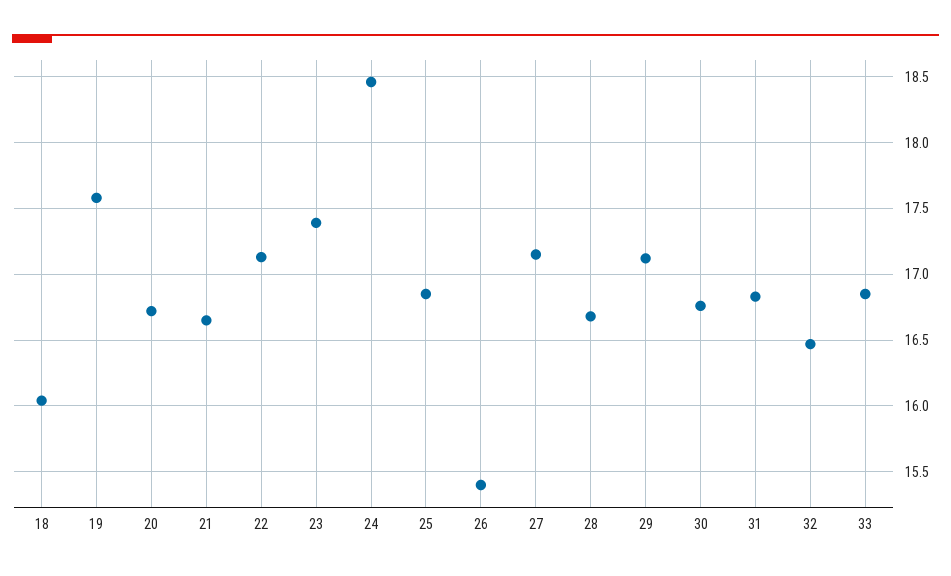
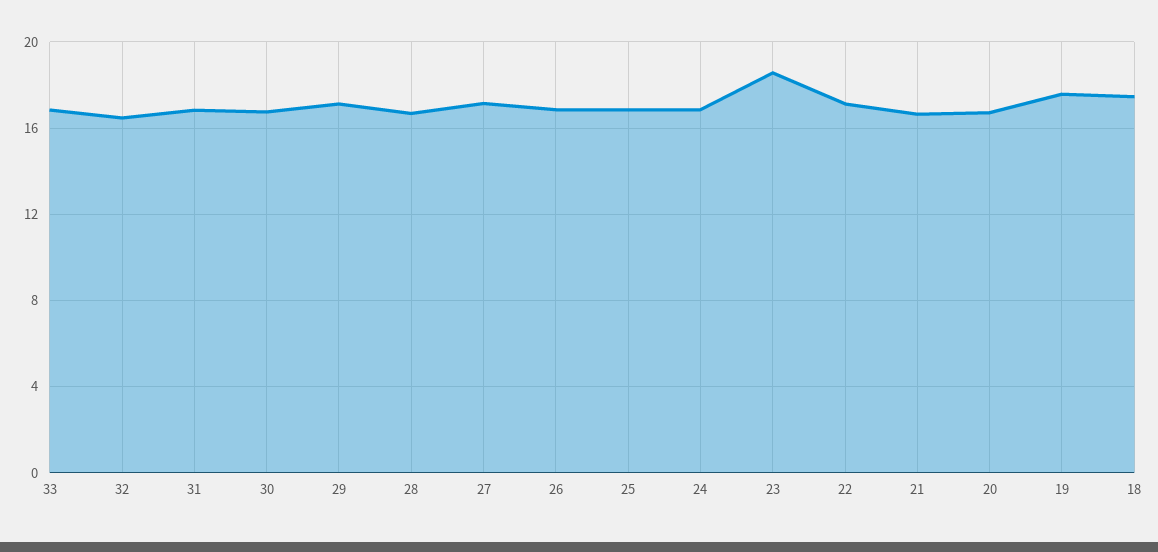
18: 16.05 -> 17.5
23: 17.4 -> 18.5
24: 18.45 -> 17
26: 15.4 -> 17

